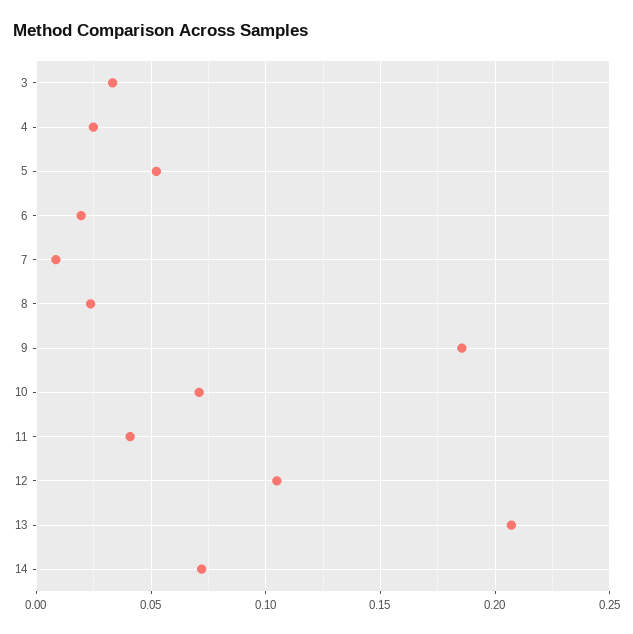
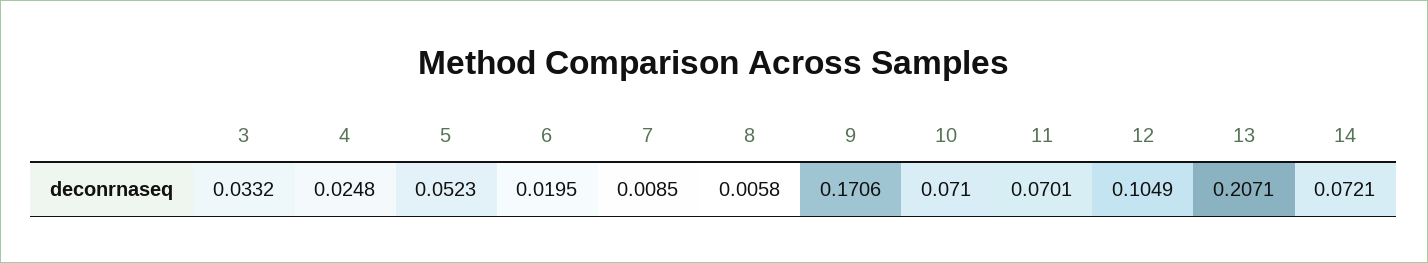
8: 0.025 -> 0.0058
9: 0.185 -> 0.1706
11: 0.04 -> 0.0701

